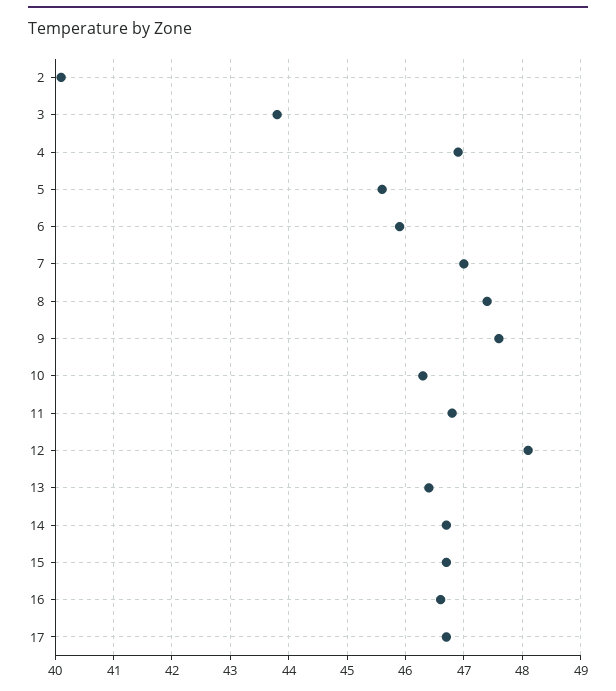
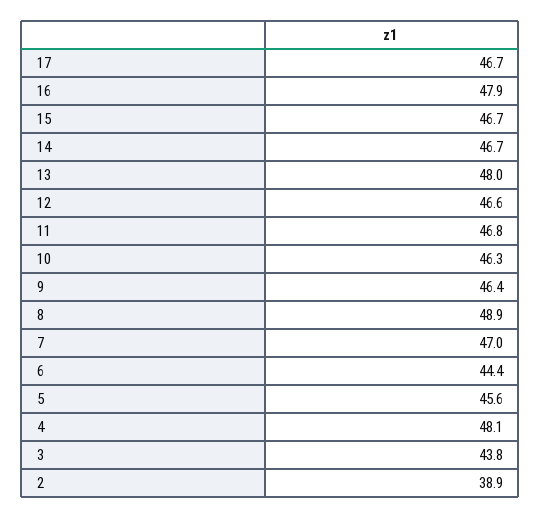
2: 40 -> 38.9
4: 47 -> 48.1
6: 46 -> 44.4
8: 47.5 -> 48.9
9: 47.5 -> 46.4
12: 48 -> 46.6
13: 46.5 -> 48
16: 46.5 -> 47.9

